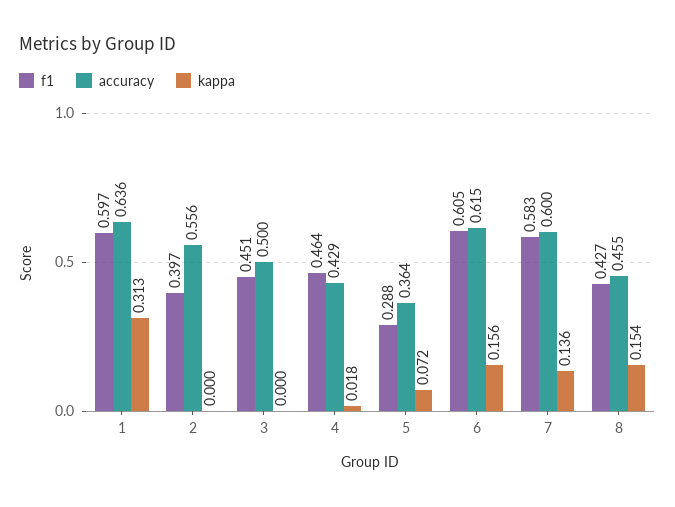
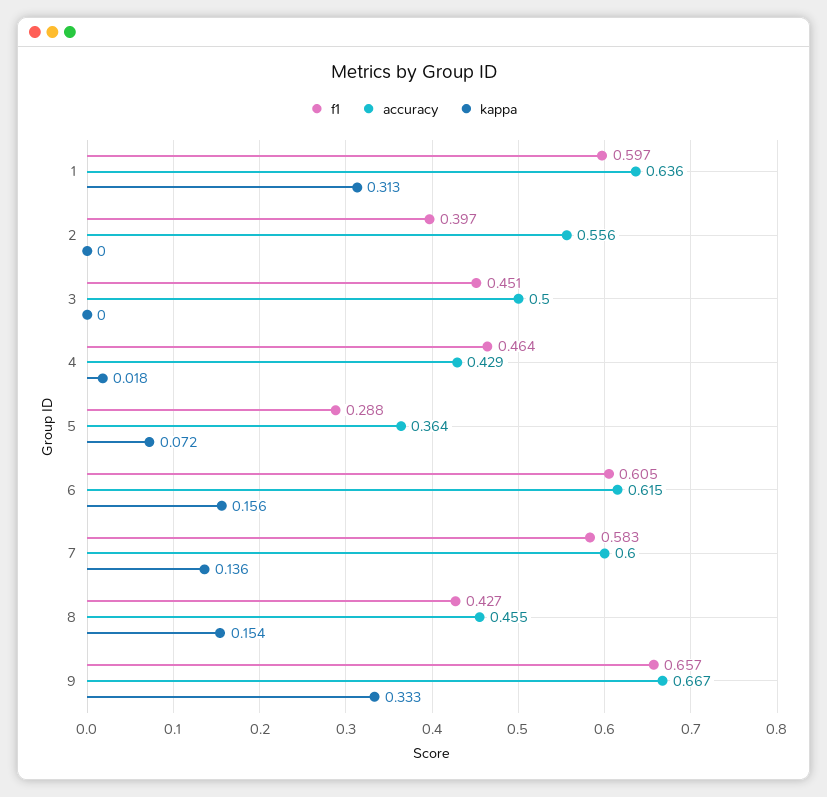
f1, 9: none -> 0.657
accuracy, 9: none -> 0.667
kappa, 9: none -> 0.333

